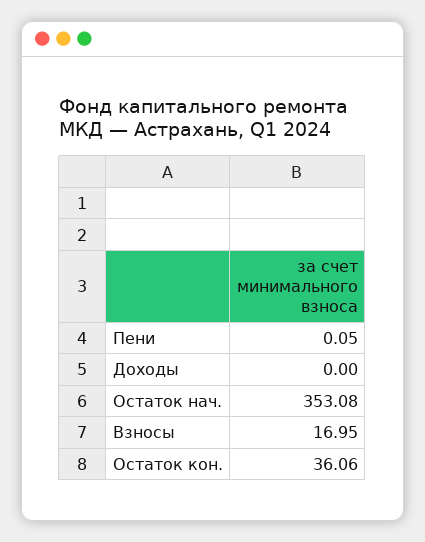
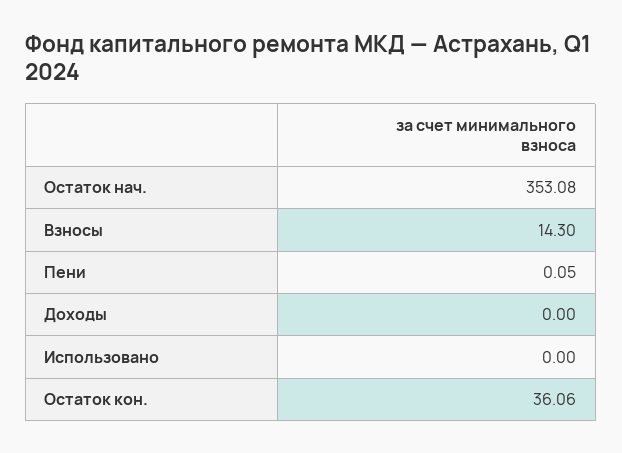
Взносы: 16.95 -> 14.3
Использовано: none -> 0

